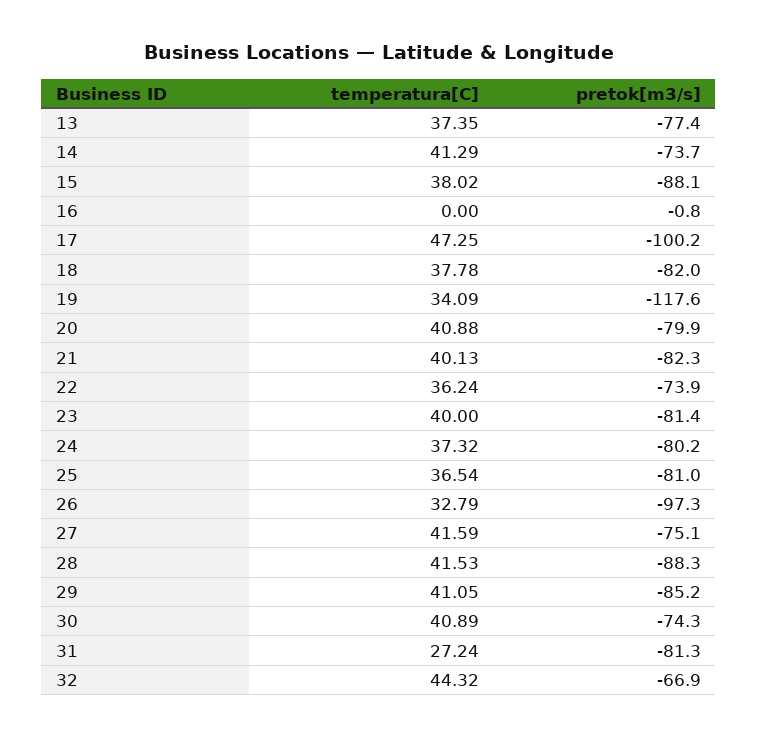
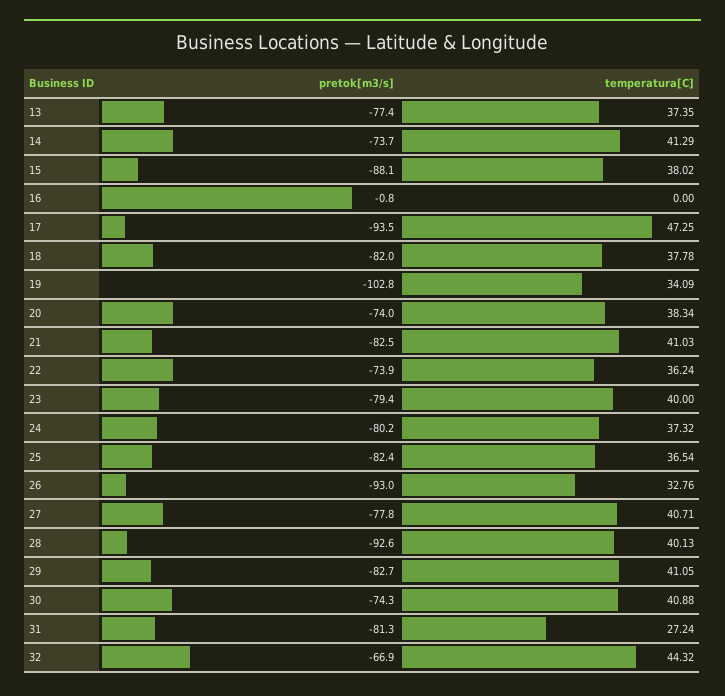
pretok[m3/s], 17: -100.2 -> -93.5
pretok[m3/s], 19: -117.6 -> -102.8
temperatura[C], 20: 40.88 -> 38.34
pretok[m3/s], 20: -79.9 -> -74
temperatura[C], 21: 40.13 -> 41.03
pretok[m3/s], 21: -82.3 -> -82.5
pretok[m3/s], 23: -81.4 -> -79.4
pretok[m3/s], 25: -81 -> -82.4
temperatura[C], 26: 32.79 -> 32.76
pretok[m3/s], 26: -97.3 -> -93
temperatura[C], 27: 41.59 -> 40.71
pretok[m3/s], 27: -75.1 -> -77.8
temperatura[C], 28: 41.53 -> 40.13
pretok[m3/s], 28: -88.3 -> -92.6
pretok[m3/s], 29: -85.2 -> -82.7
temperatura[C], 30: 40.89 -> 40.88

